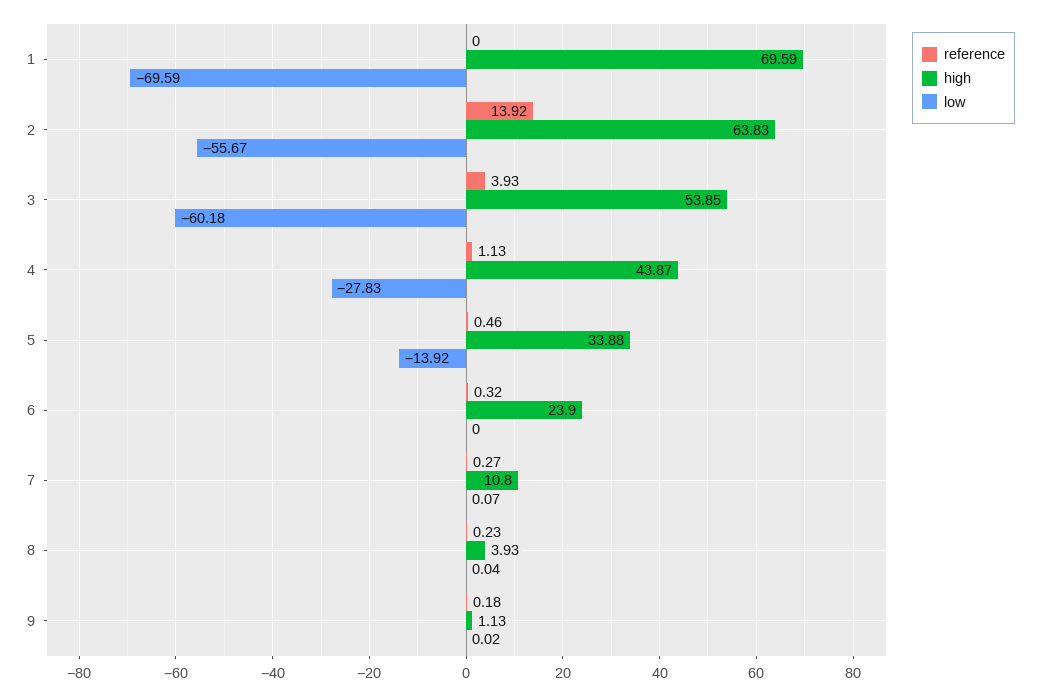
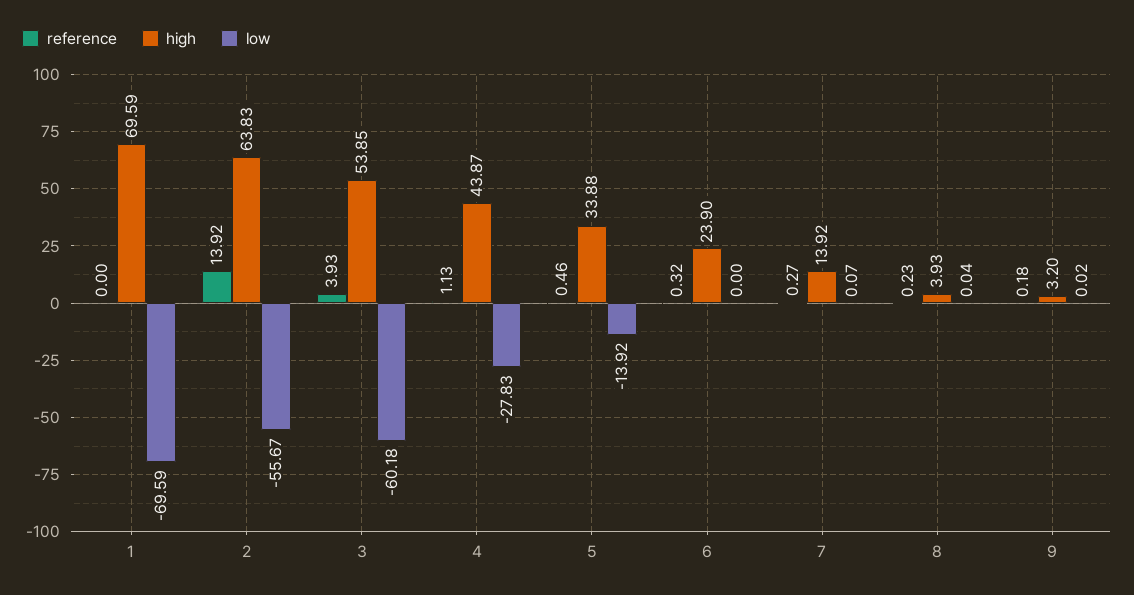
high, 7: 10.8 -> 13.92
high, 9: 1.13 -> 3.2

